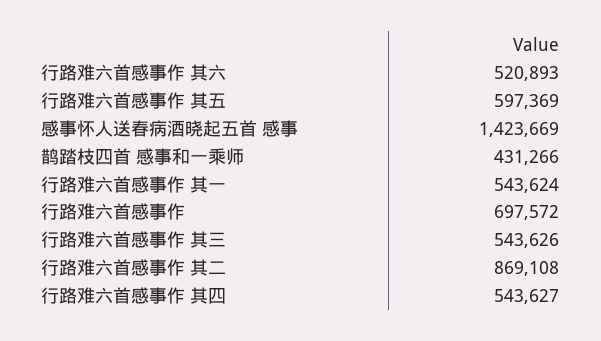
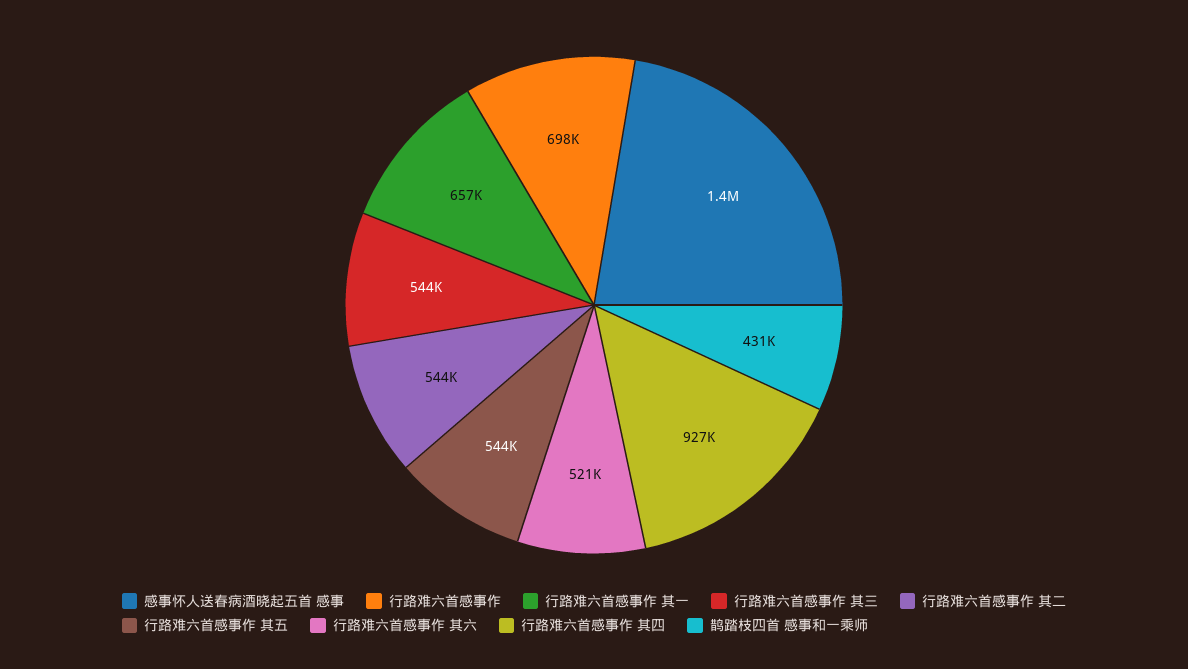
行路难六首感事作 其五: 597369 -> 544000
行路难六首感事作 其一: 543624 -> 657000
行路难六首感事作 其二: 869108 -> 544000
行路难六首感事作 其四: 543627 -> 927000

